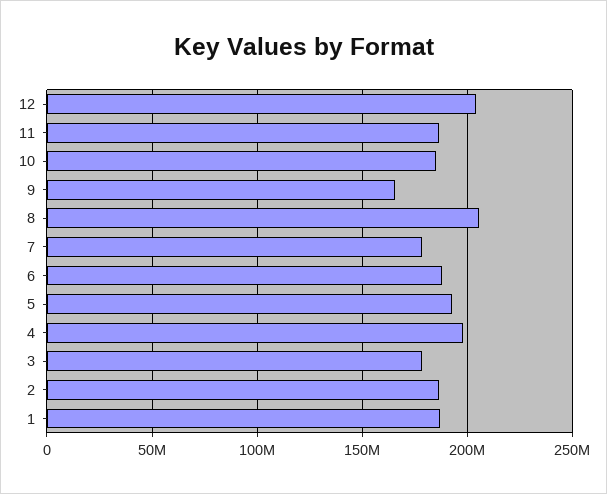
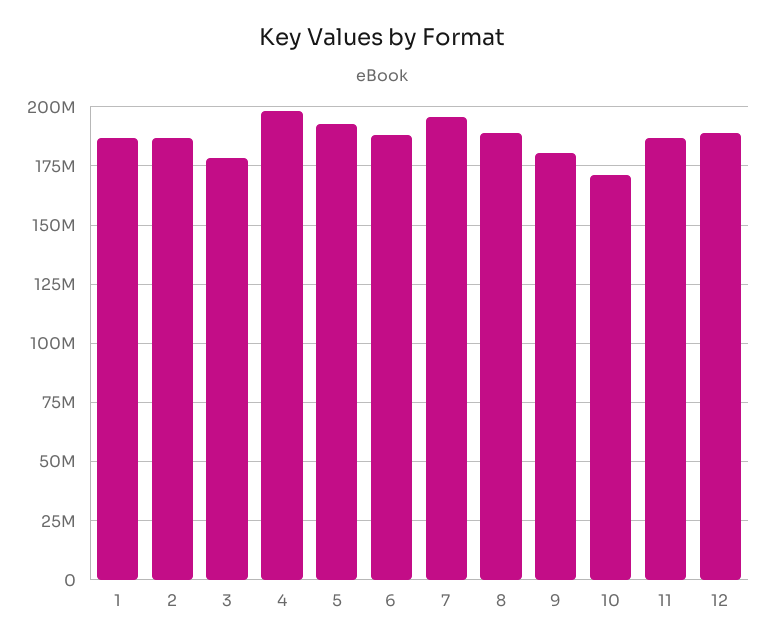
12: 205000000 -> 190000000
10: 185000000 -> 170000000
9: 165000000 -> 180000000
8: 205000000 -> 190000000
7: 180000000 -> 195000000

